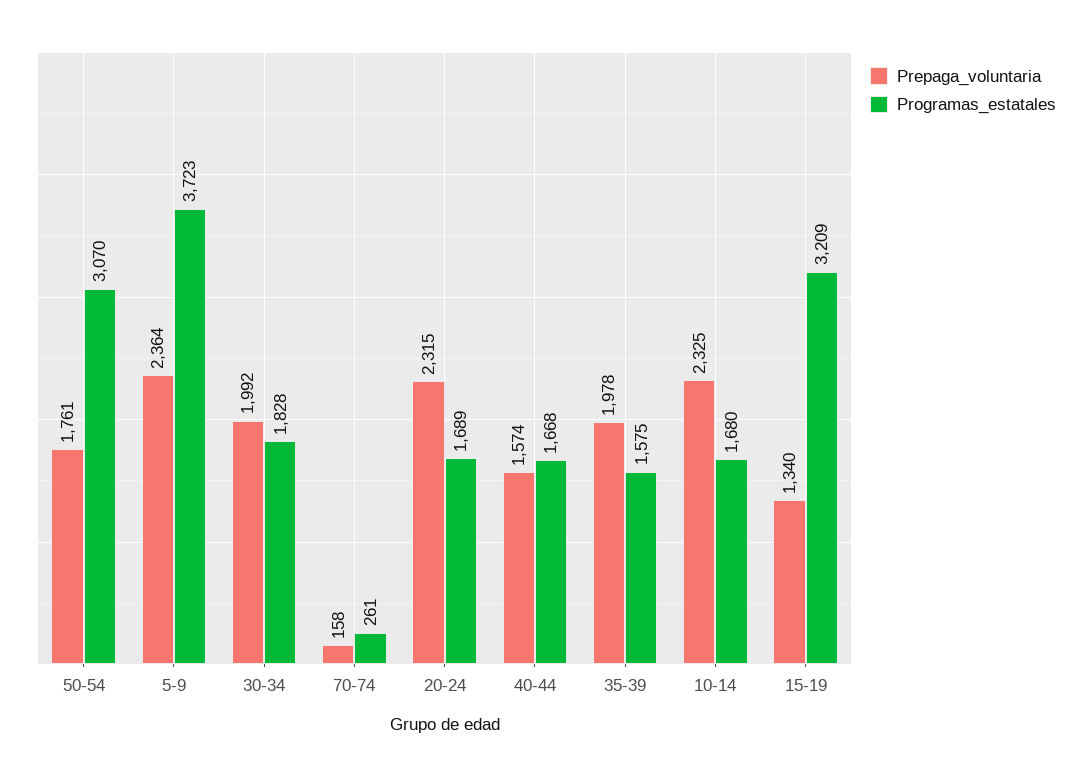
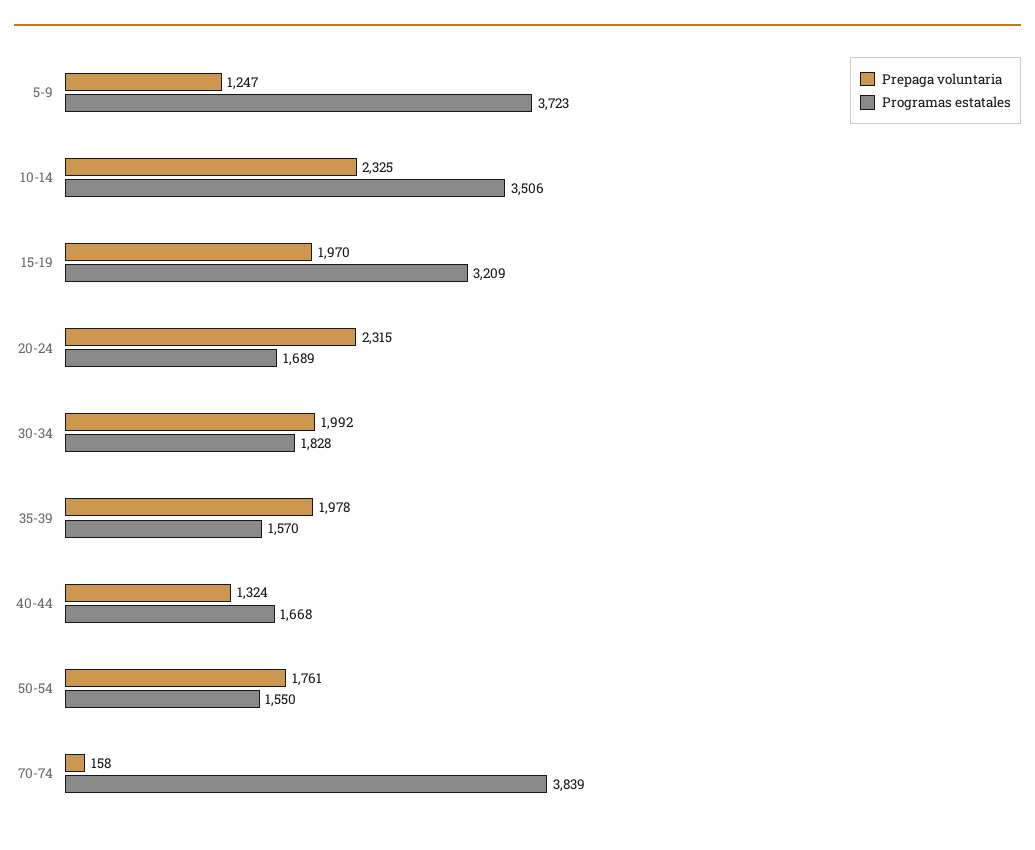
Programas_estatales, 50-54: 3070 -> 1550
Prepaga_voluntaria, 5-9: 2364 -> 1247
Programas_estatales, 70-74: 261 -> 3839
Prepaga_voluntaria, 40-44: 1574 -> 1324
Programas_estatales, 35-39: 1575 -> 1570
Programas_estatales, 10-14: 1680 -> 3506
Prepaga_voluntaria, 15-19: 1340 -> 1970

